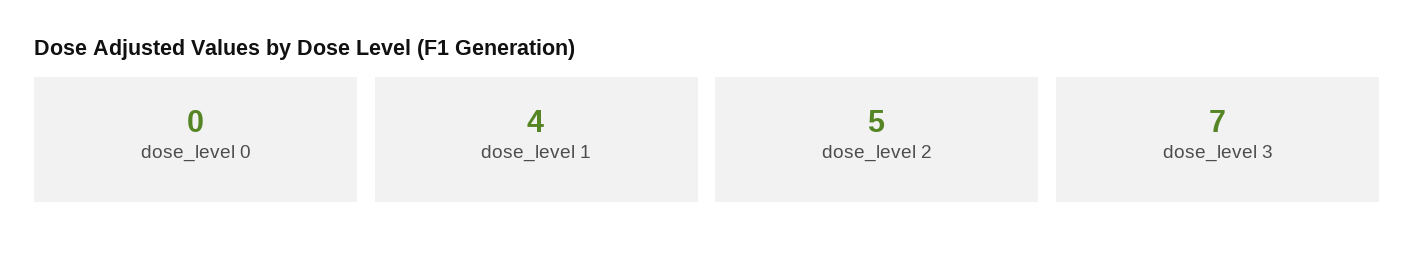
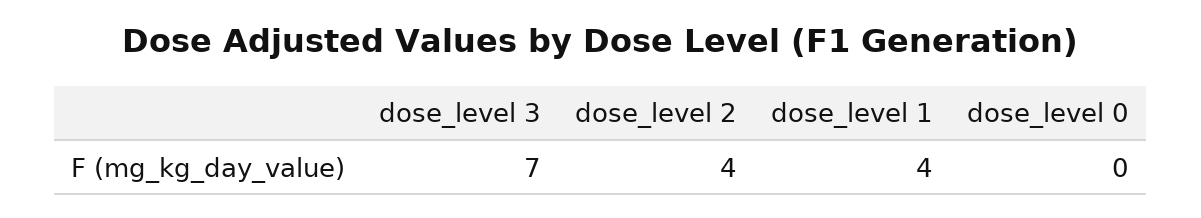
dose_level 2: 5 -> 4

